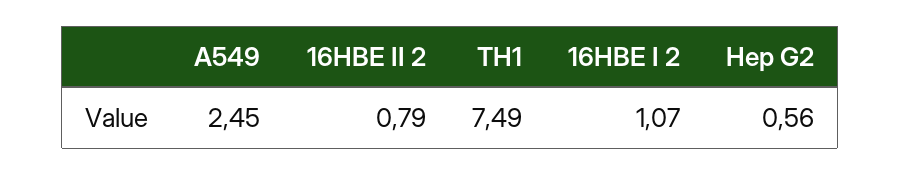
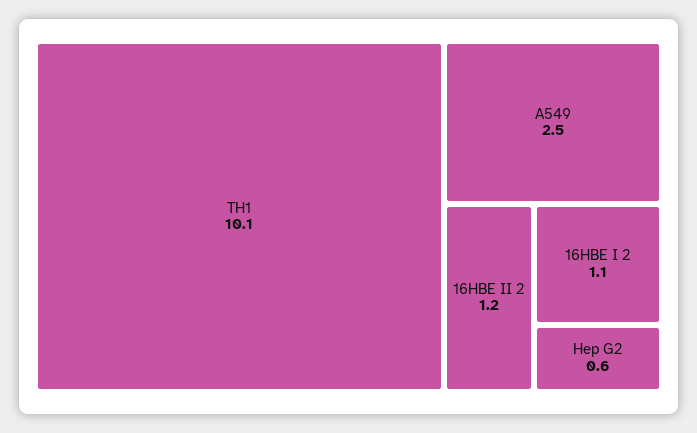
16HBE II 2: 0.79 -> 1.2
TH1: 7.49 -> 10.1

